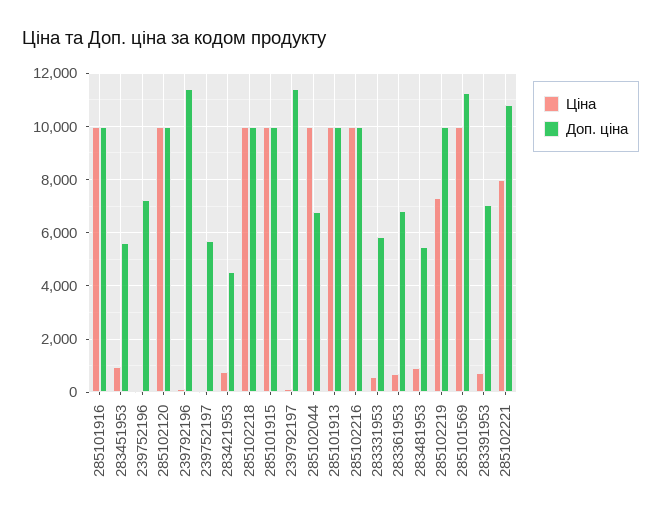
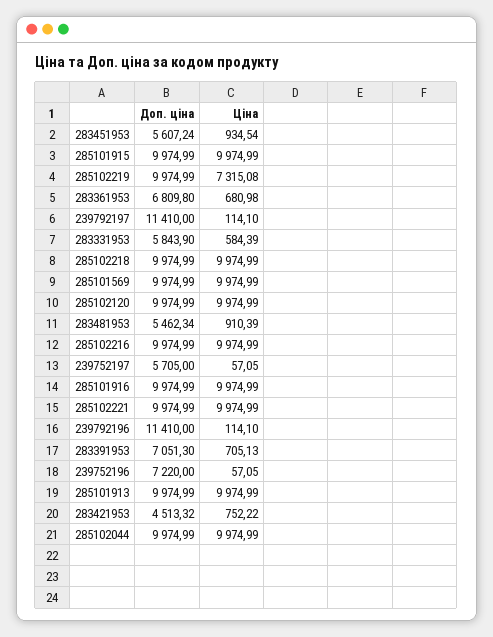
Доп. ціна, 285102044: 6750 -> 9974.99
Доп. ціна, 285101569: 11250 -> 9974.99
Ціна, 285102221: 8000 -> 9974.99
Доп. ціна, 285102221: 10750 -> 9974.99

